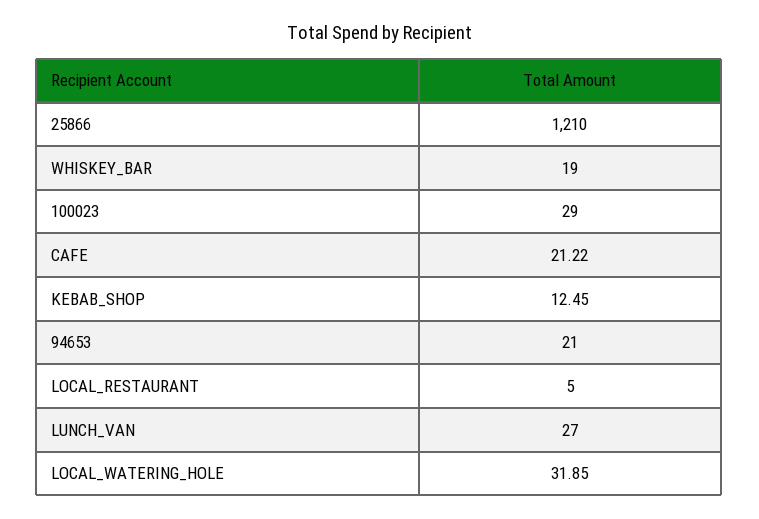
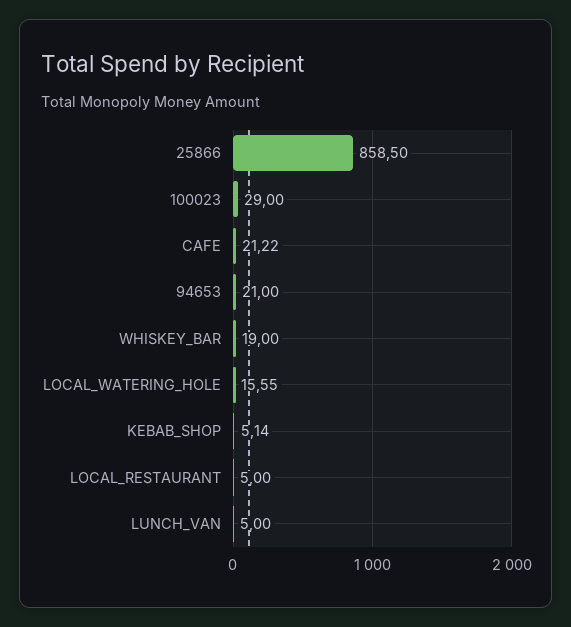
25866: 1210 -> 858.5
KEBAB_SHOP: 12.45 -> 5.14
LUNCH_VAN: 27 -> 5
LOCAL_WATERING_HOLE: 31.85 -> 15.55

